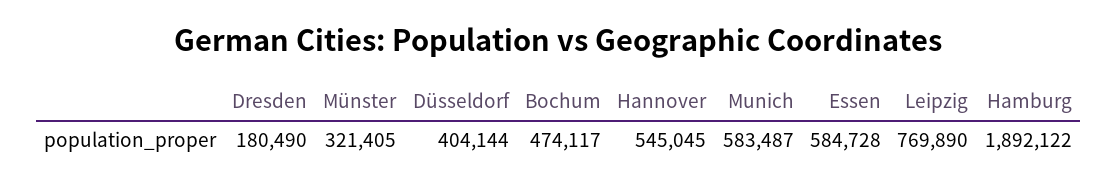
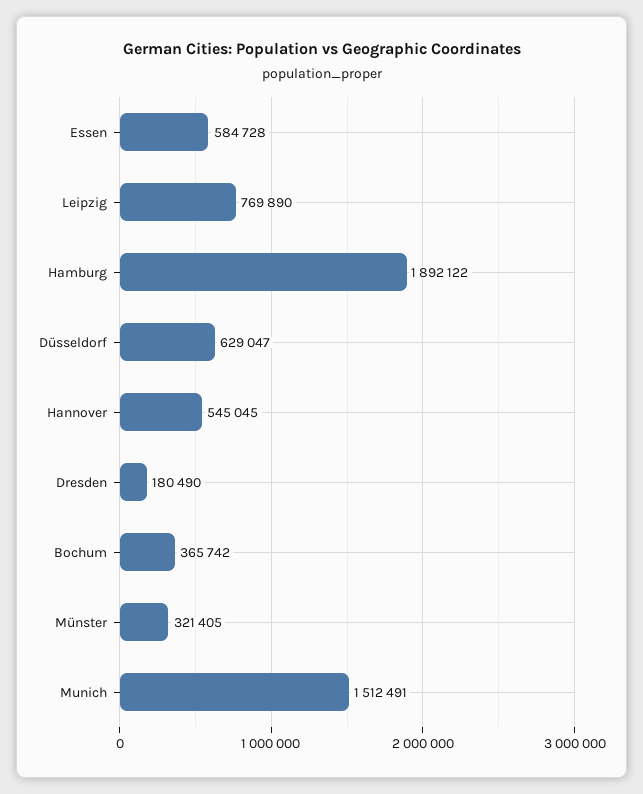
Düsseldorf: 404144 -> 629047
Bochum: 474117 -> 365742
Munich: 583487 -> 1512491

